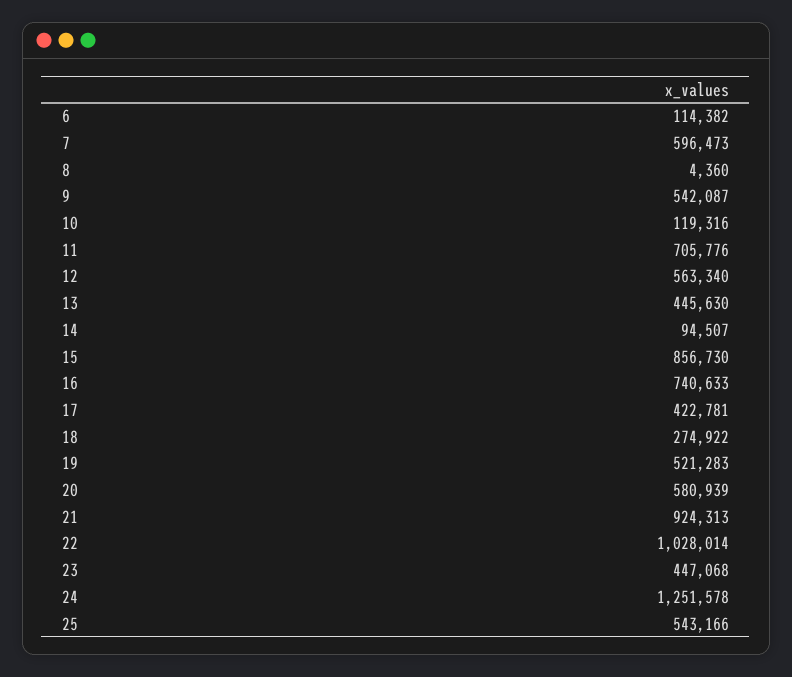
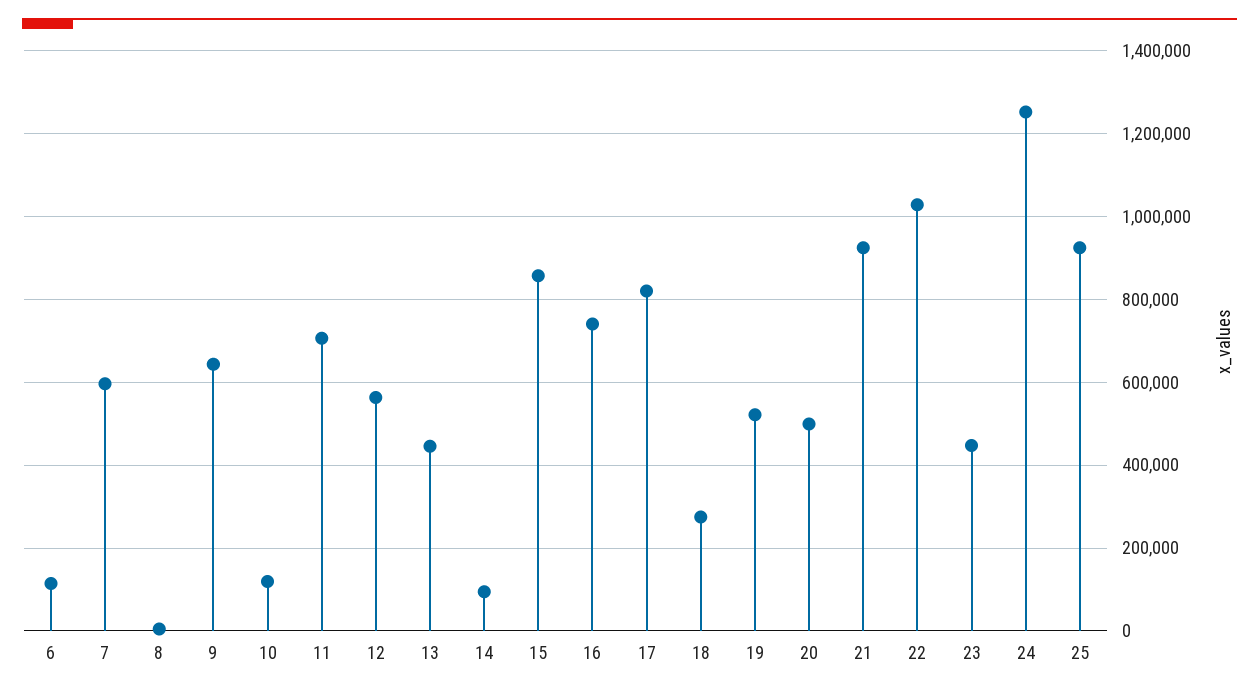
9: 542087 -> 640000
17: 422781 -> 820000
20: 580939 -> 500000
25: 543166 -> 920000

